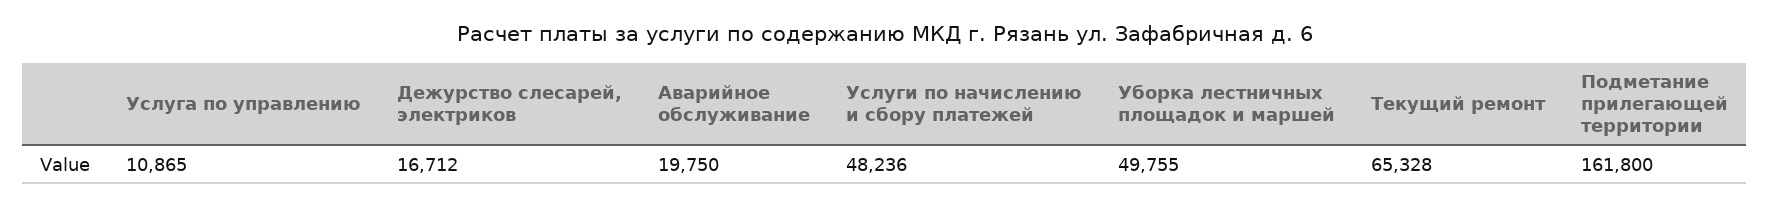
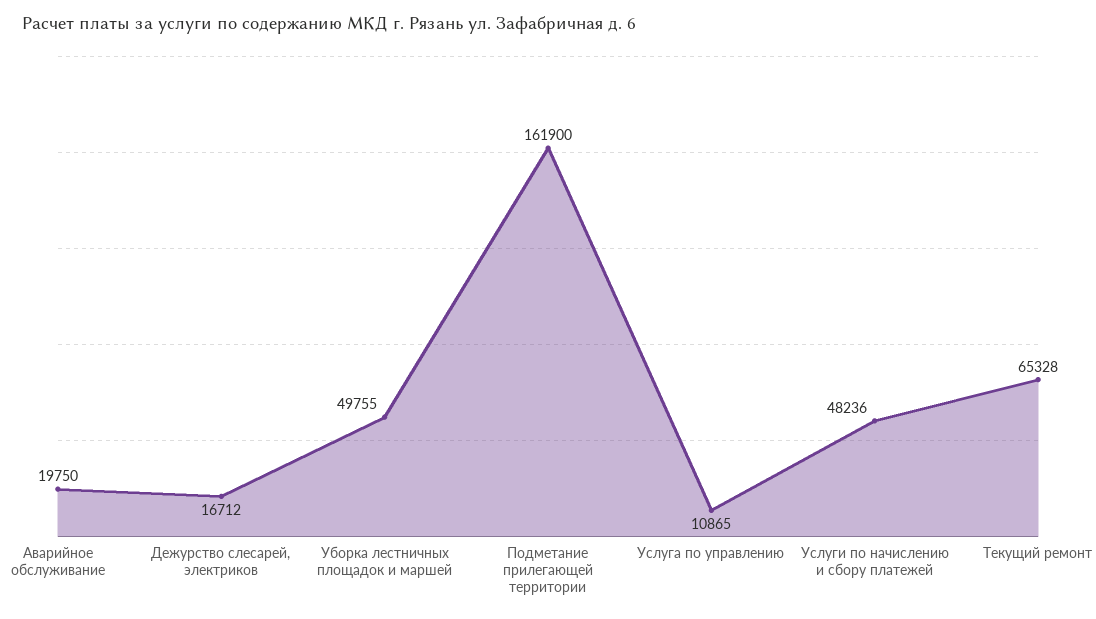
Подметание прилегающей территории: 161800 -> 161900

